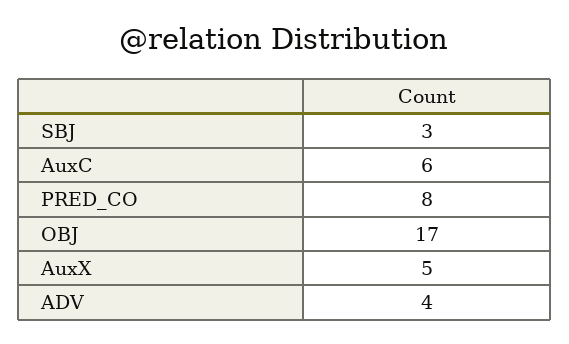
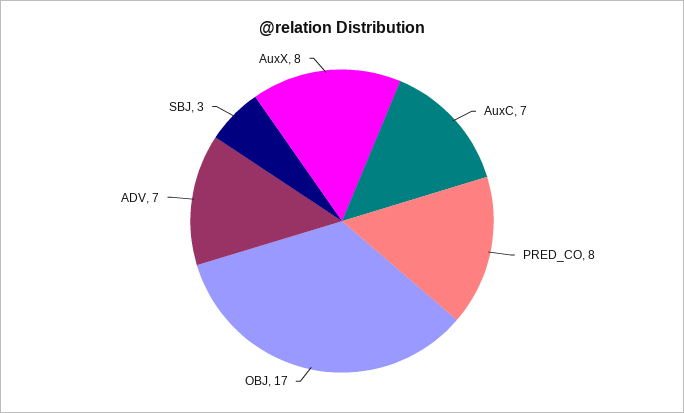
AuxC: 6 -> 7
AuxX: 5 -> 8
ADV: 4 -> 7

